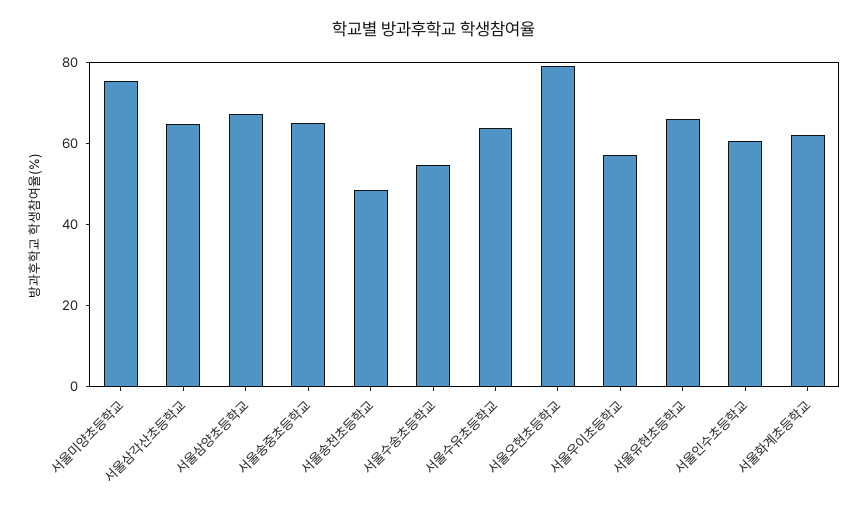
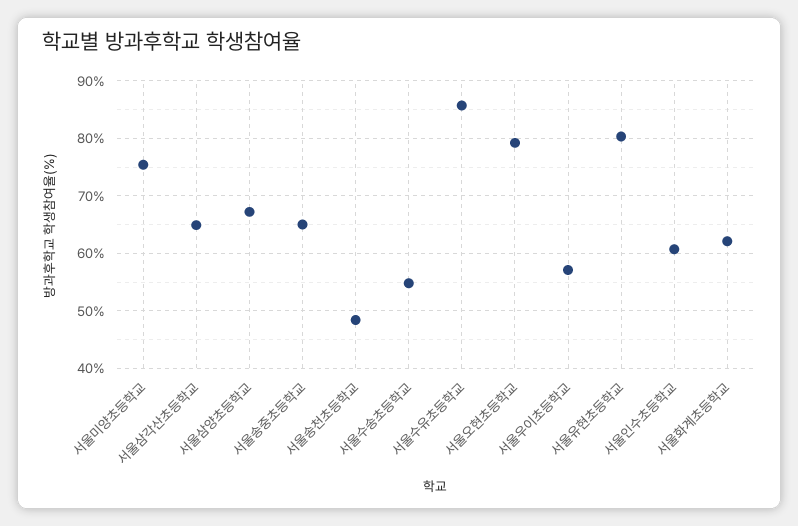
서울수유초등학교: 65 -> 86
서울유현초등학교: 65 -> 80

